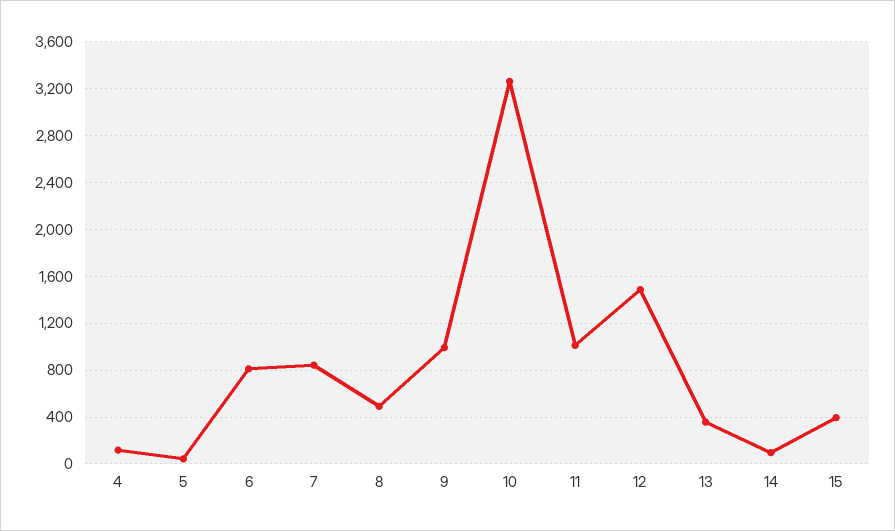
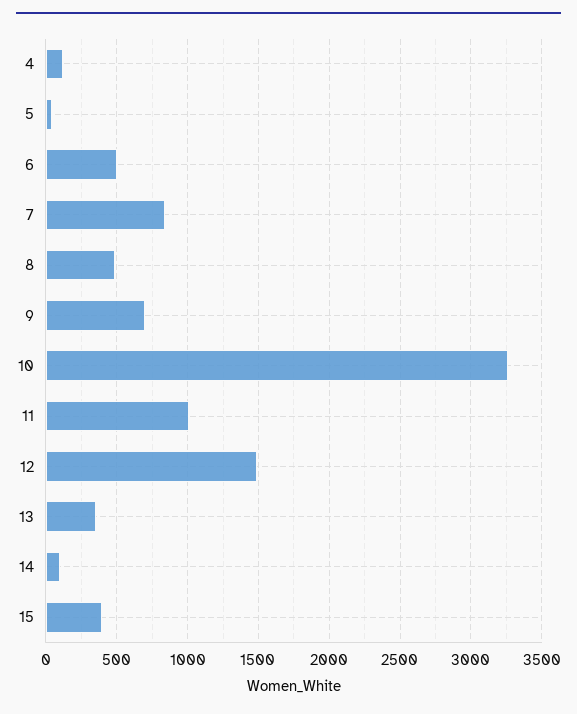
6: 800 -> 500
9: 1000 -> 700

